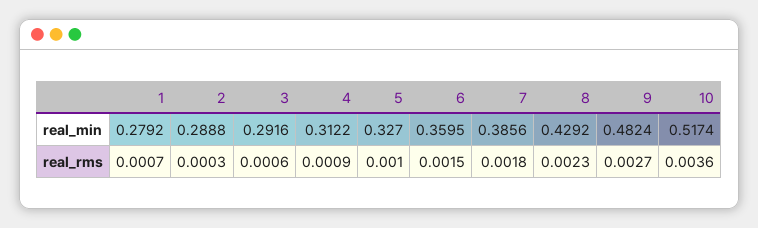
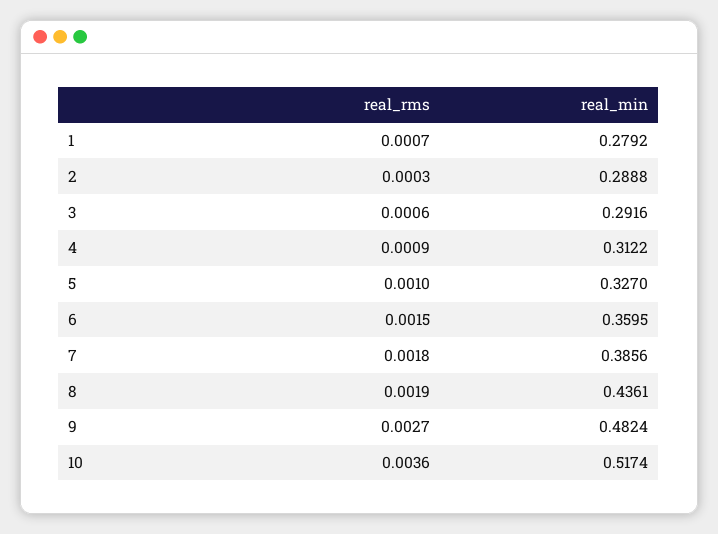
8, real_min: 0.4292 -> 0.4361
8, real_rms: 0.0023 -> 0.0019

